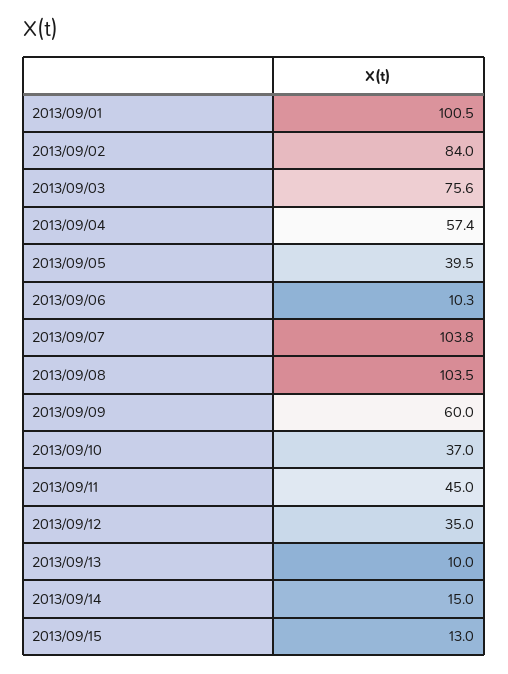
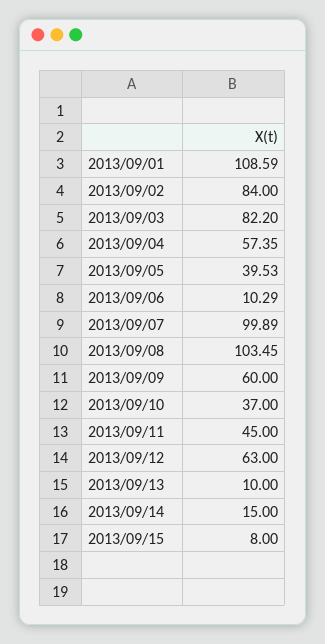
2013/09/01: 100.5 -> 108.59
2013/09/03: 75.6 -> 82.2
2013/09/07: 103.8 -> 99.89
2013/09/12: 35 -> 63
2013/09/15: 13 -> 8

